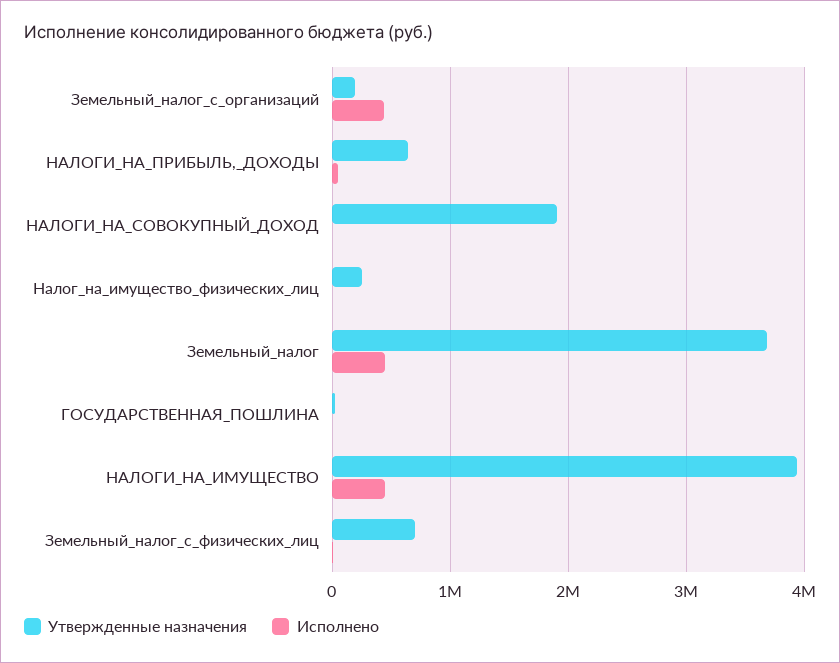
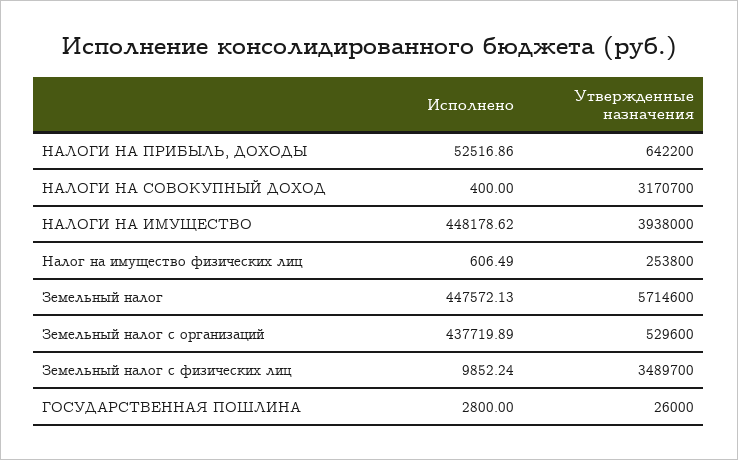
Утвержденные назначения, Земельный_налог_с_организаций: 200000 -> 529600
Утвержденные назначения, НАЛОГИ_НА_СОВОКУПНЫЙ_ДОХОД: 1900000 -> 3170700
Утвержденные назначения, Земельный_налог: 3700000 -> 5714600
Утвержденные назначения, Земельный_налог_с_физических_лиц: 700000 -> 3489700

